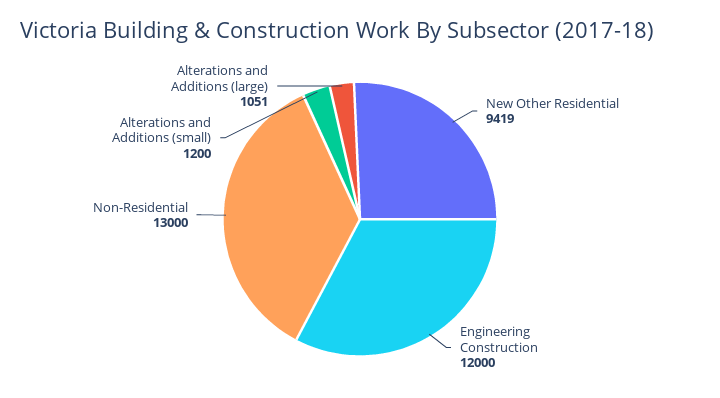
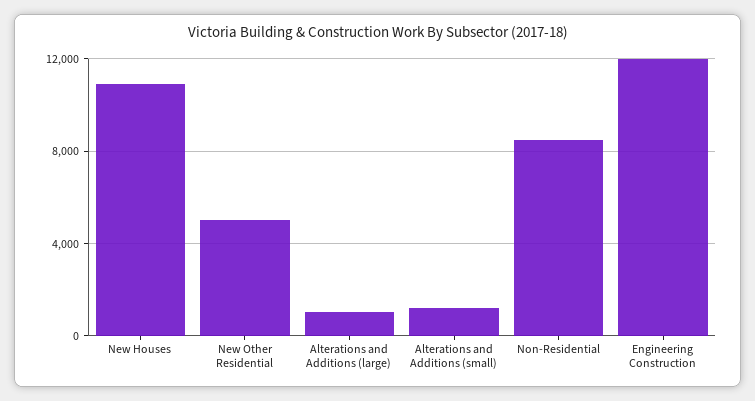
New Other Residential: 9419 -> 5000
Non-Residential: 13000 -> 8500
New Houses: none -> 11000

